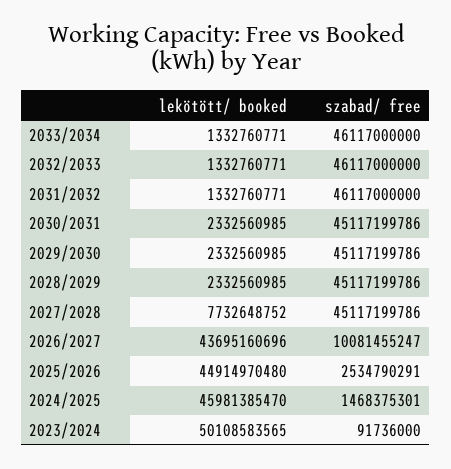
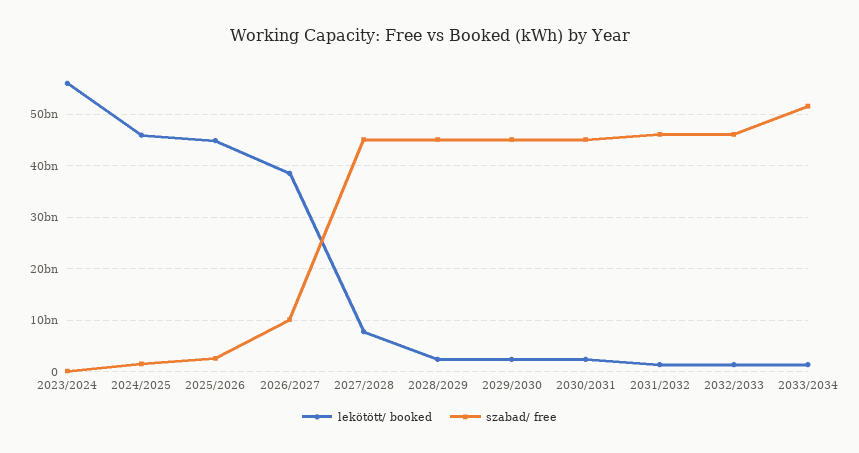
szabad/ free, 2033/2034: 46117000000 -> 52000000000
lekötött/ booked, 2026/2027: 43695160696 -> 38000000000
lekötött/ booked, 2023/2024: 50108583565 -> 56000000000

